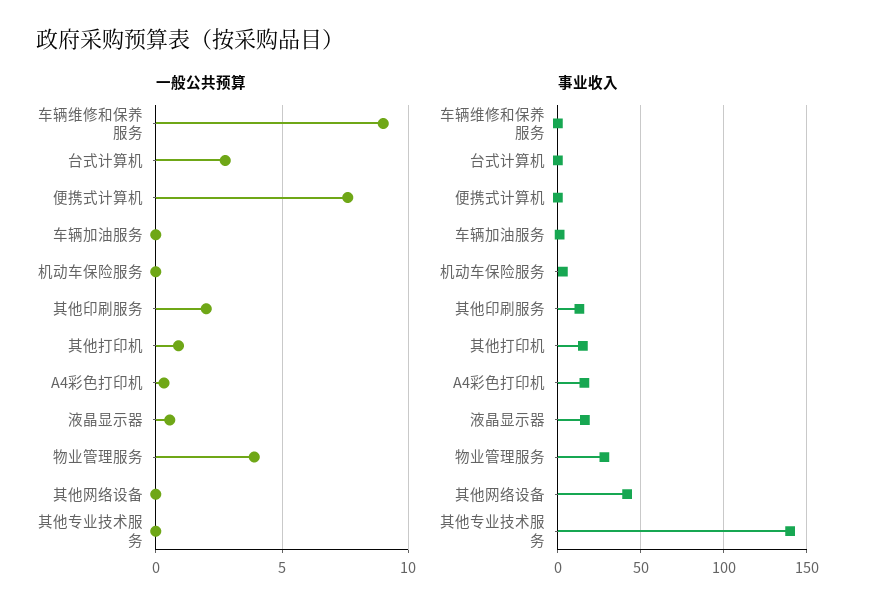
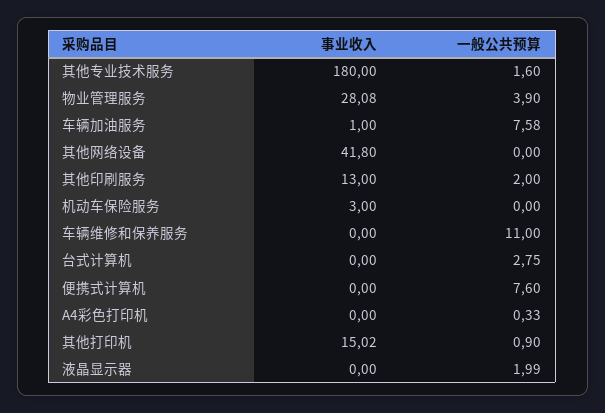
一般公共预算, 车辆维修和保养服务: 9 -> 11
一般公共预算, 车辆加油服务: 0 -> 7.58
一般公共预算, 液晶显示器: 0.5 -> 1.99
一般公共预算, 其他专业技术服务: 0 -> 1.6
事业收入, A4彩色打印机: 15 -> 0
事业收入, 液晶显示器: 15 -> 0
事业收入, 其他专业技术服务: 140 -> 180

